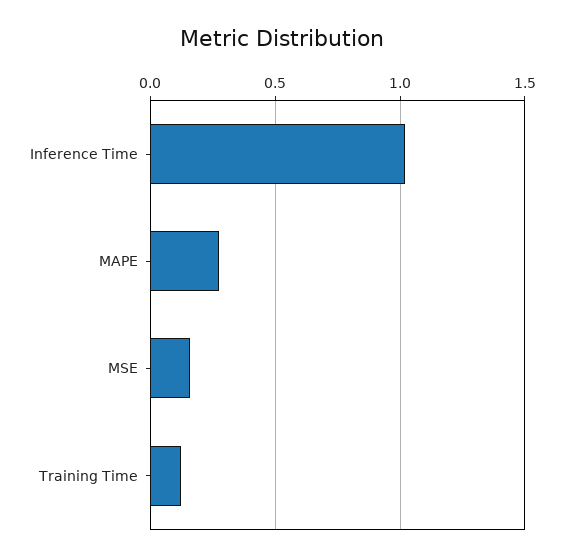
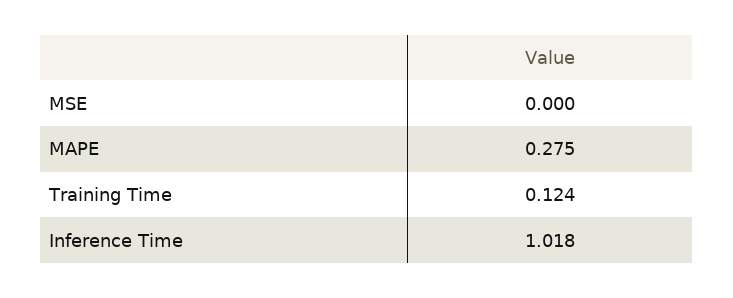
MSE: 0.15 -> 0

